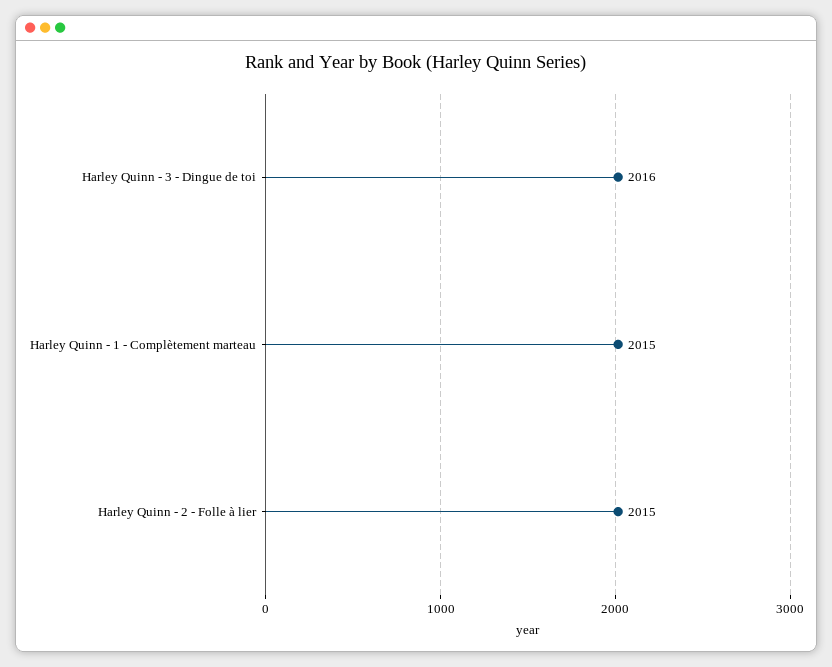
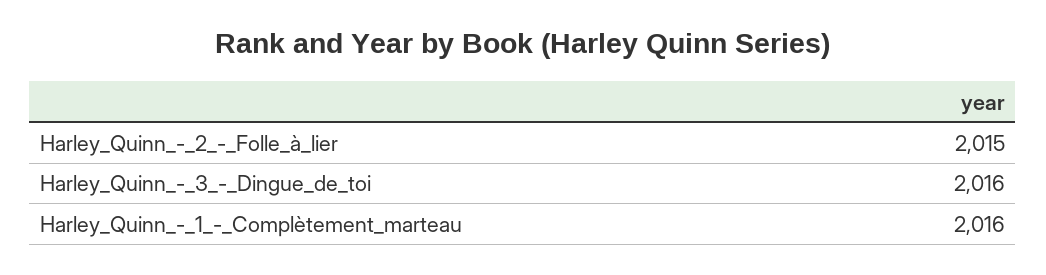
Harley Quinn - 1 - Complètement marteau: 2015 -> 2016

